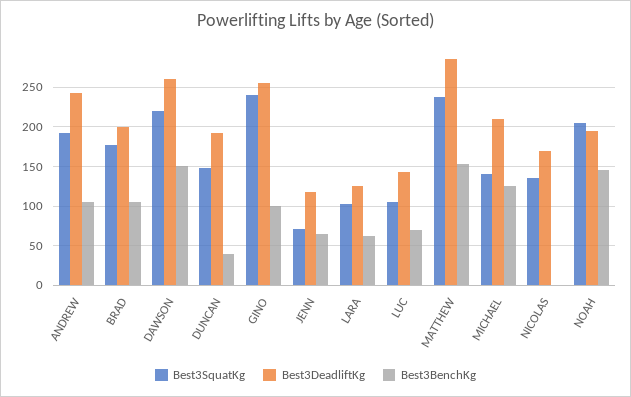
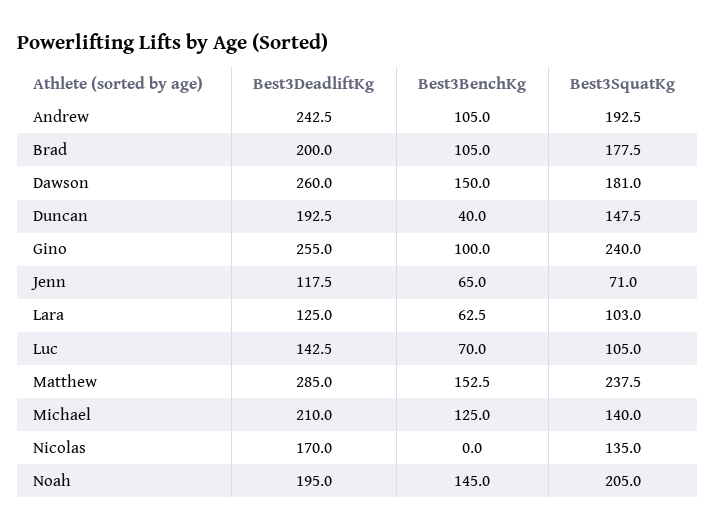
Best3SquatKg, DAWSON: 220 -> 181

